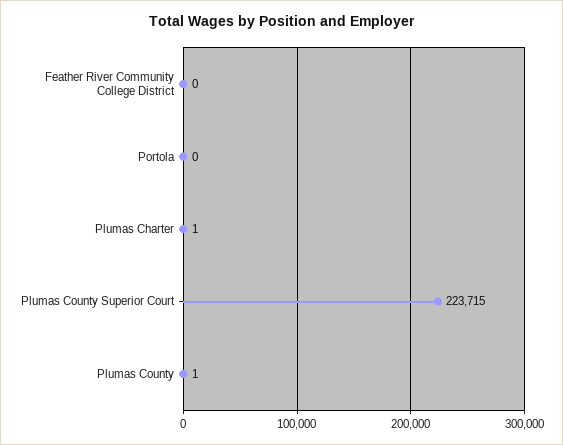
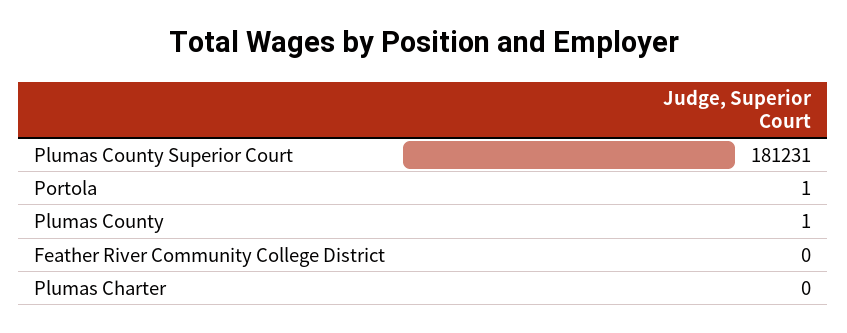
Portola: 0 -> 1
Plumas Charter: 1 -> 0
Plumas County Superior Court: 223715 -> 181231

